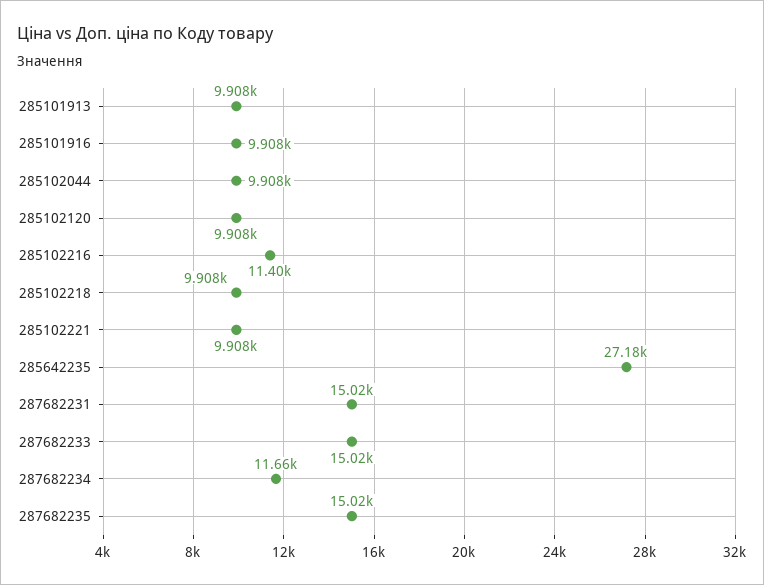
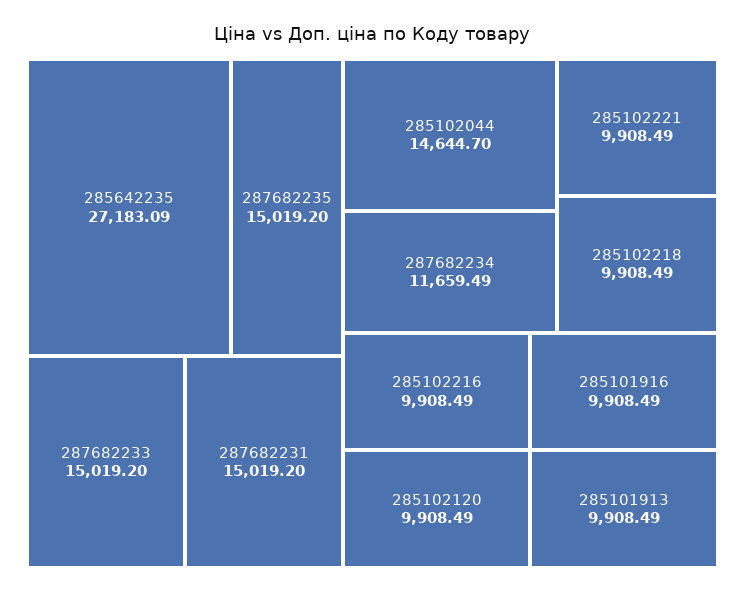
285102044: 9908 -> 14644.7
285102216: 11400 -> 9908.49

